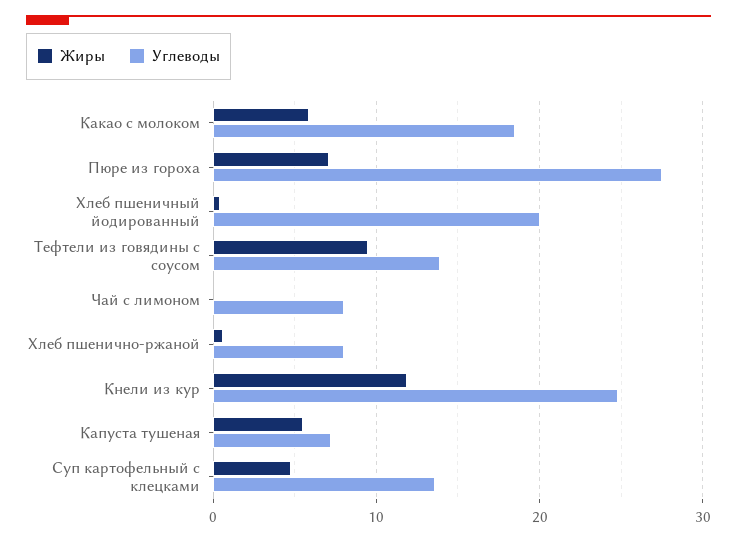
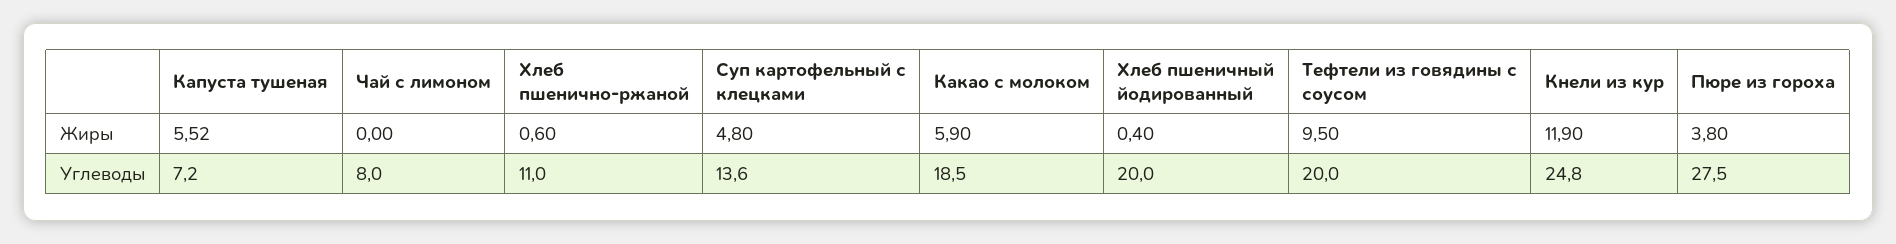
Жиры, Пюре из гороха: 7 -> 3.8
Углеводы, Тефтели из говядины с соусом: 14 -> 20
Углеводы, Хлеб пшенично-ржаной: 8 -> 11

